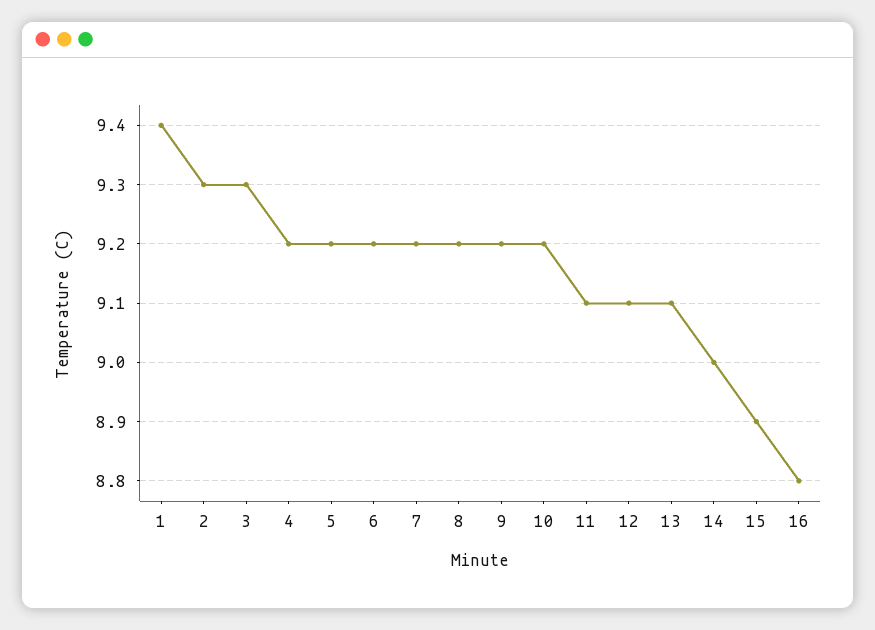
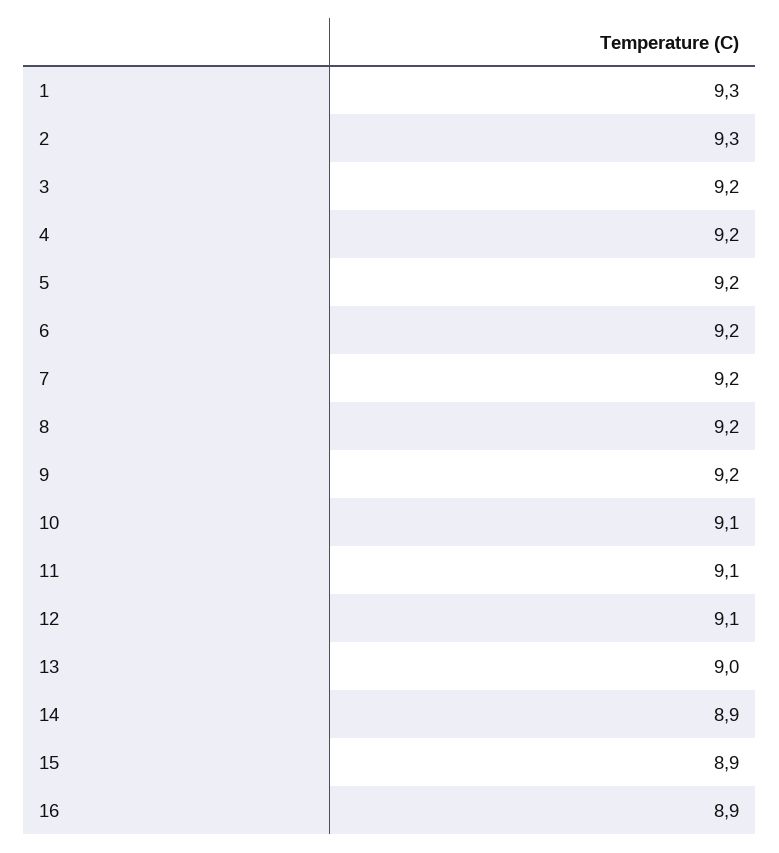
1: 9.4 -> 9.3
3: 9.3 -> 9.2
10: 9.2 -> 9.1
13: 9.1 -> 9
14: 9 -> 8.9
16: 8.8 -> 8.9

